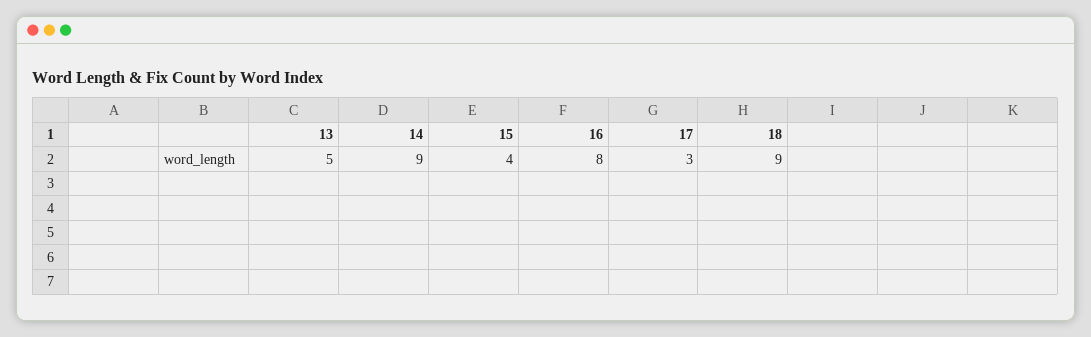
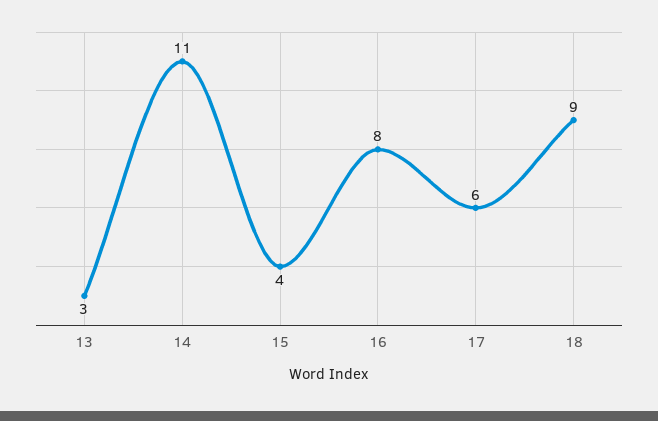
13: 5 -> 3
14: 9 -> 11
17: 3 -> 6

